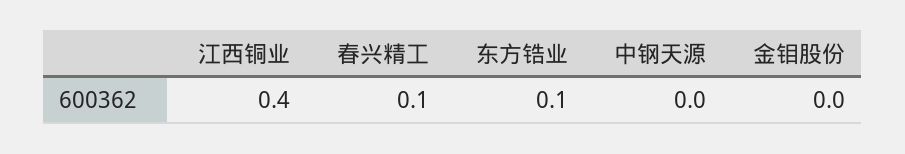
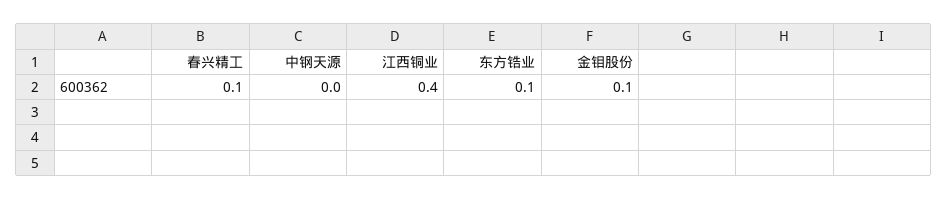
金钼股份: 0 -> 0.1

